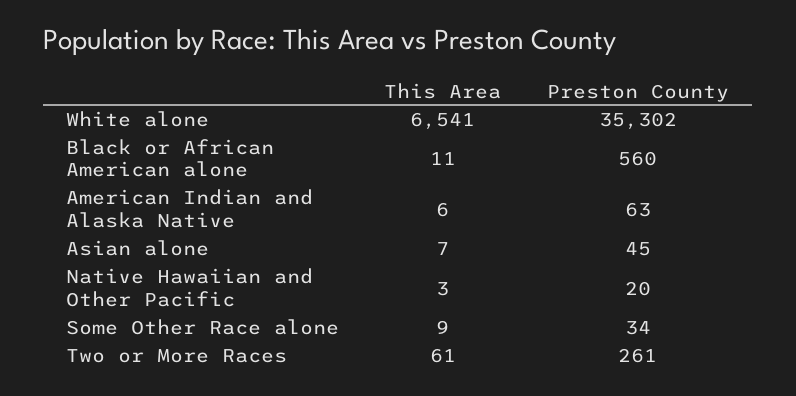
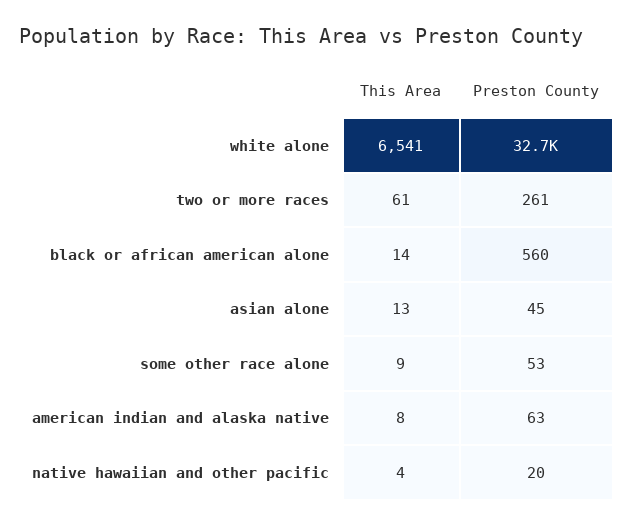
Preston County, White alone: 35302 -> 32700
This Area, Black or African American alone: 11 -> 14
This Area, American Indian and Alaska Native: 6 -> 8
This Area, Asian alone: 7 -> 13
This Area, Native Hawaiian and Other Pacific: 3 -> 4
Preston County, Some Other Race alone: 34 -> 53

